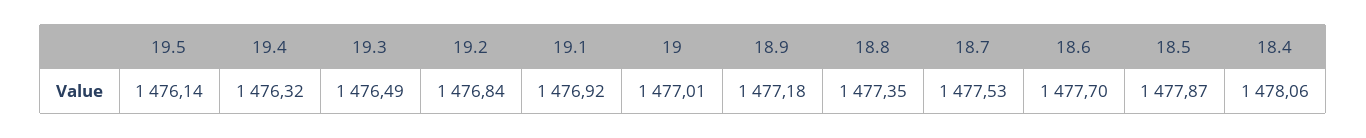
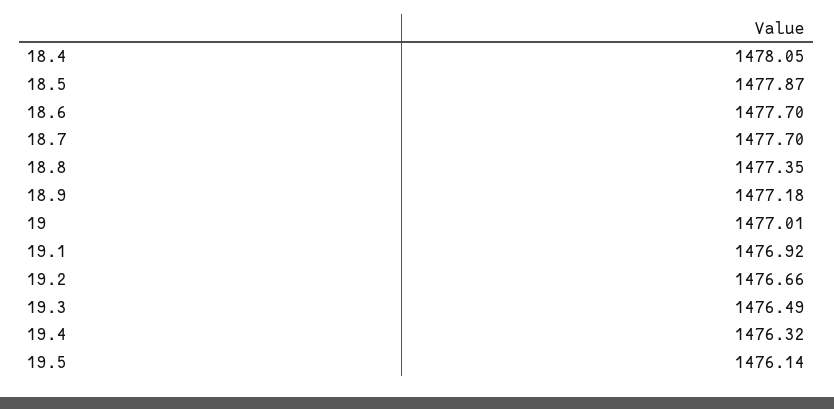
19.2: 1476.84 -> 1476.66
18.7: 1477.53 -> 1477.7
18.4: 1478.06 -> 1478.05

